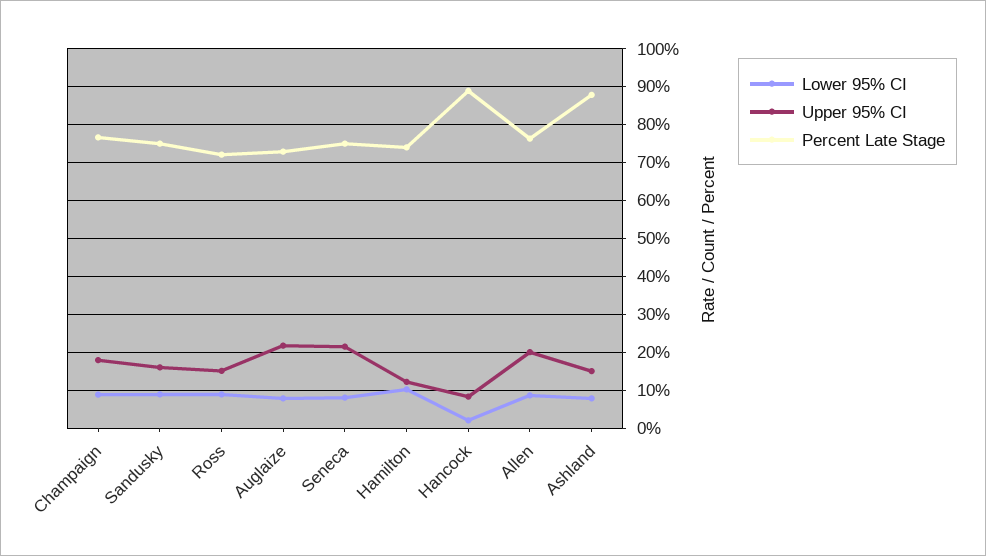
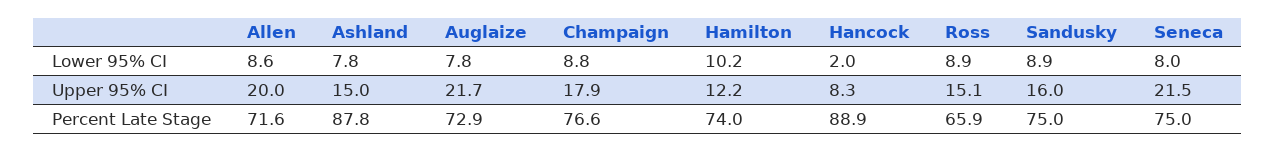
Percent Late Stage, Ross: 72 -> 65.9
Percent Late Stage, Allen: 76 -> 71.6

